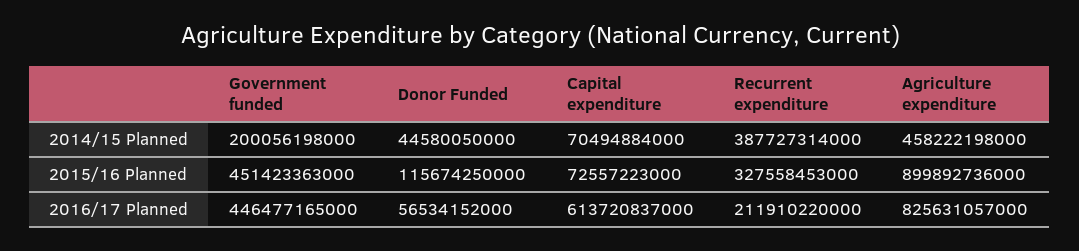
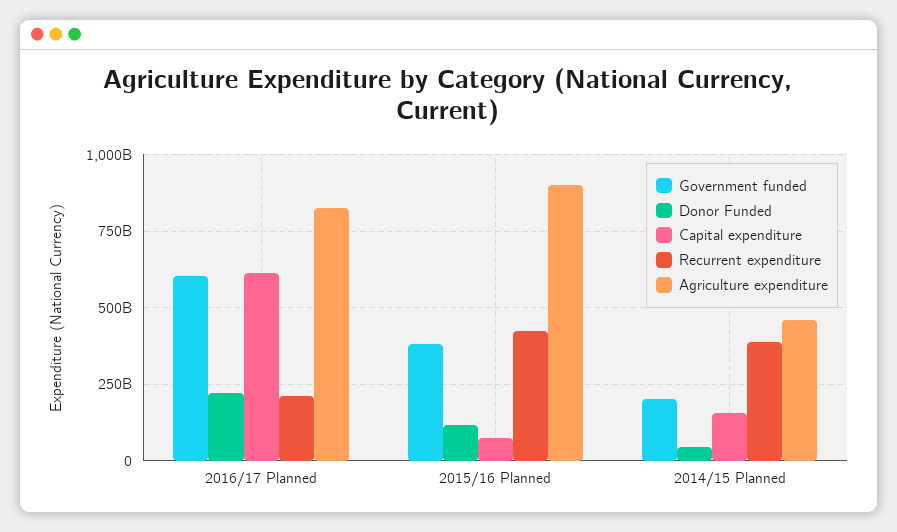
Capital expenditure, 2014/15 Planned: 70494884000 -> 150000000000
Government funded, 2015/16 Planned: 451423363000 -> 375000000000
Recurrent expenditure, 2015/16 Planned: 327558453000 -> 425000000000
Government funded, 2016/17 Planned: 446477165000 -> 600000000000
Donor Funded, 2016/17 Planned: 56534152000 -> 225000000000

